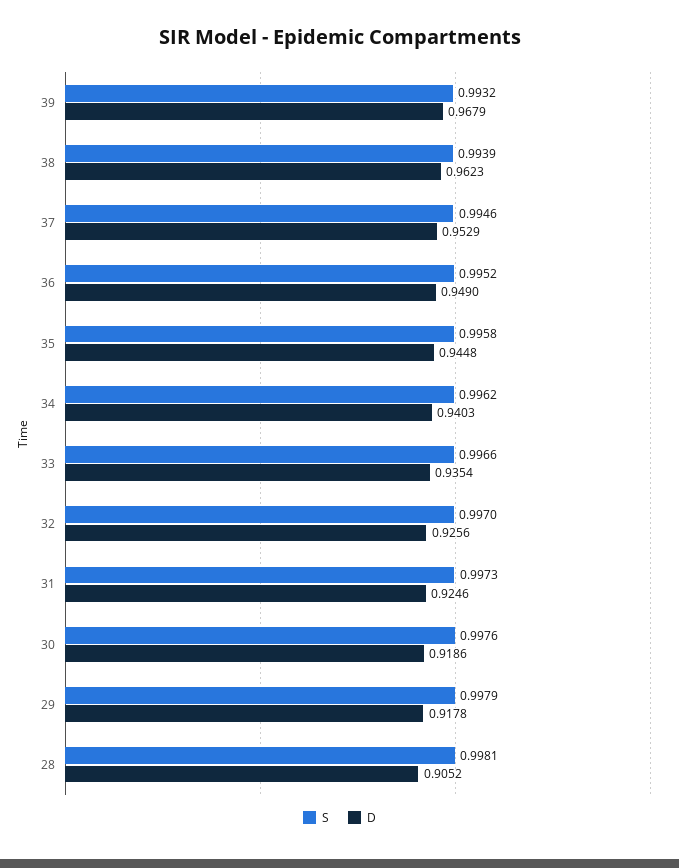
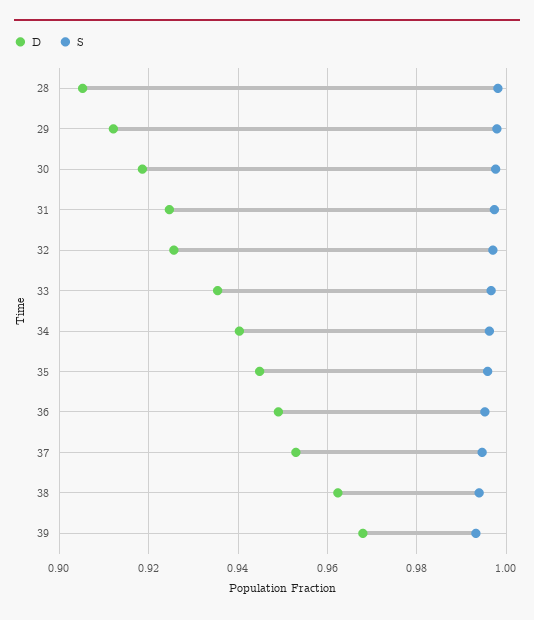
D, 29: 0.9178 -> 0.912

